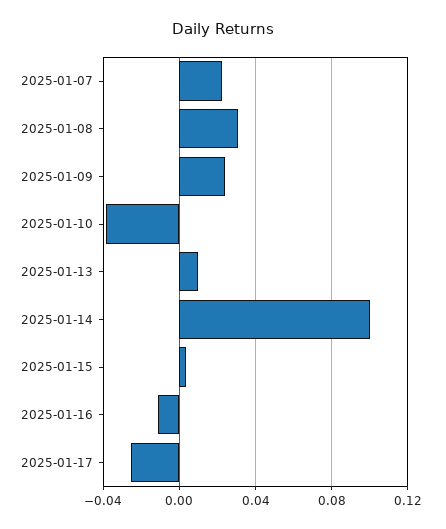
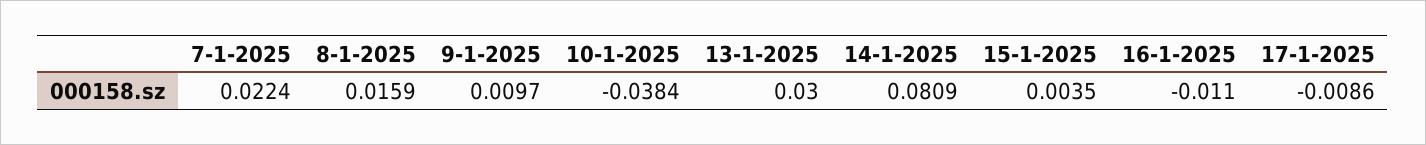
2025-01-08: 0.03 -> 0.0159
2025-01-09: 0.025 -> 0.0097
2025-01-13: 0.01 -> 0.03
2025-01-14: 0.1 -> 0.0809
2025-01-17: -0.025 -> -0.0086

